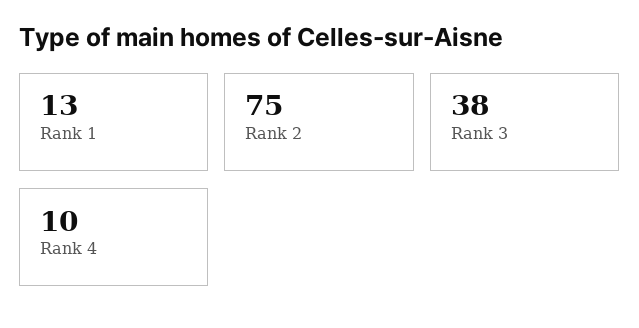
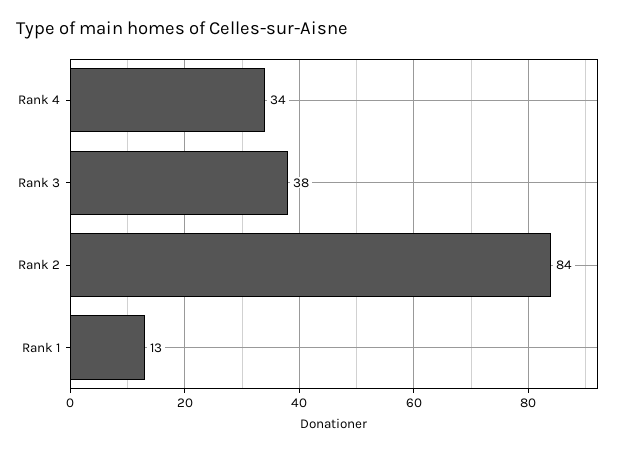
Rank 2: 75 -> 84
Rank 4: 10 -> 34

